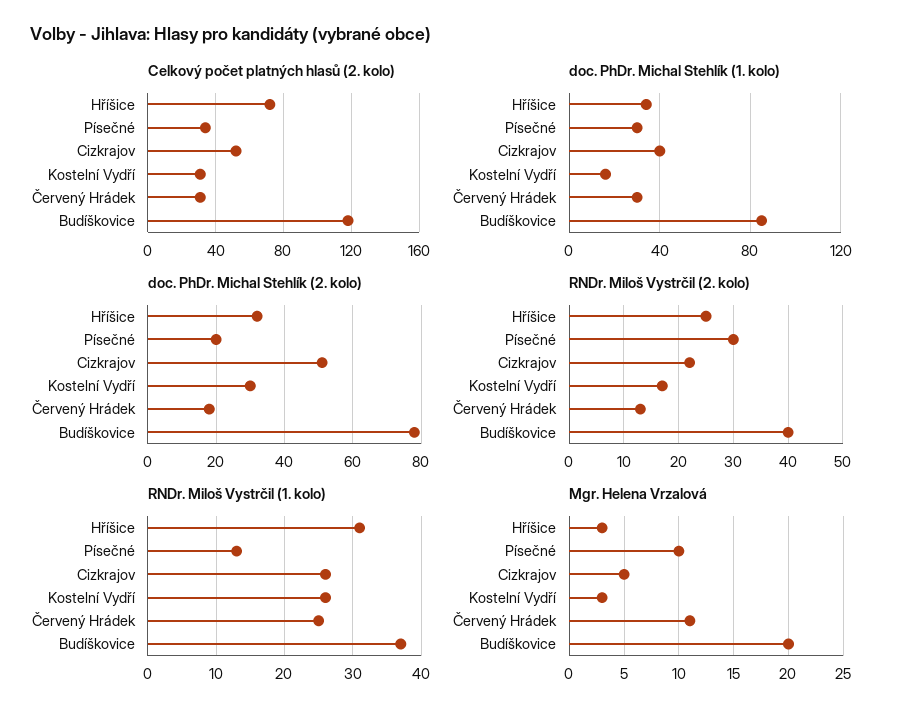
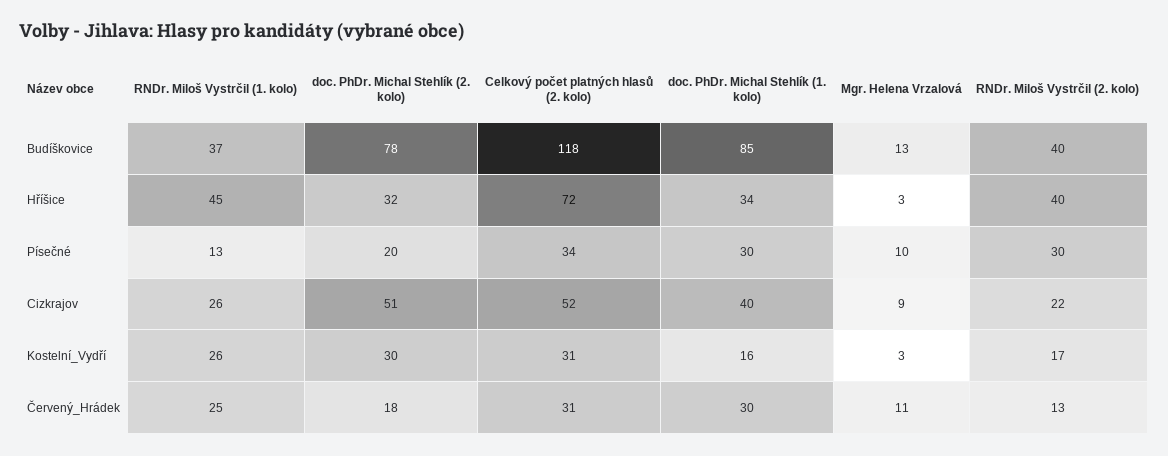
RNDr. Miloš Vystrčil (2. kolo), Hříšice: 25 -> 40
RNDr. Miloš Vystrčil (1. kolo), Hříšice: 31 -> 45
Mgr. Helena Vrzalová, Cizkrajov: 5 -> 9
Mgr. Helena Vrzalová, Budíškovice: 20 -> 13

